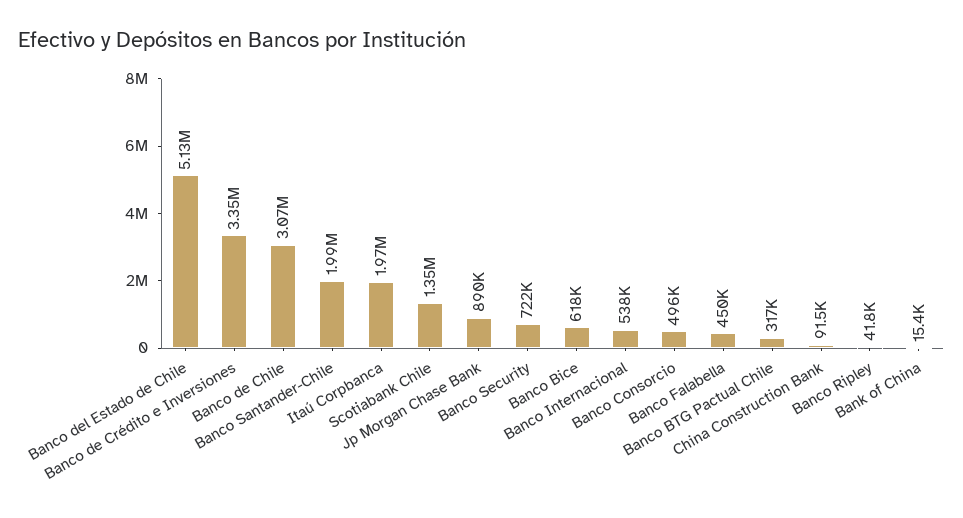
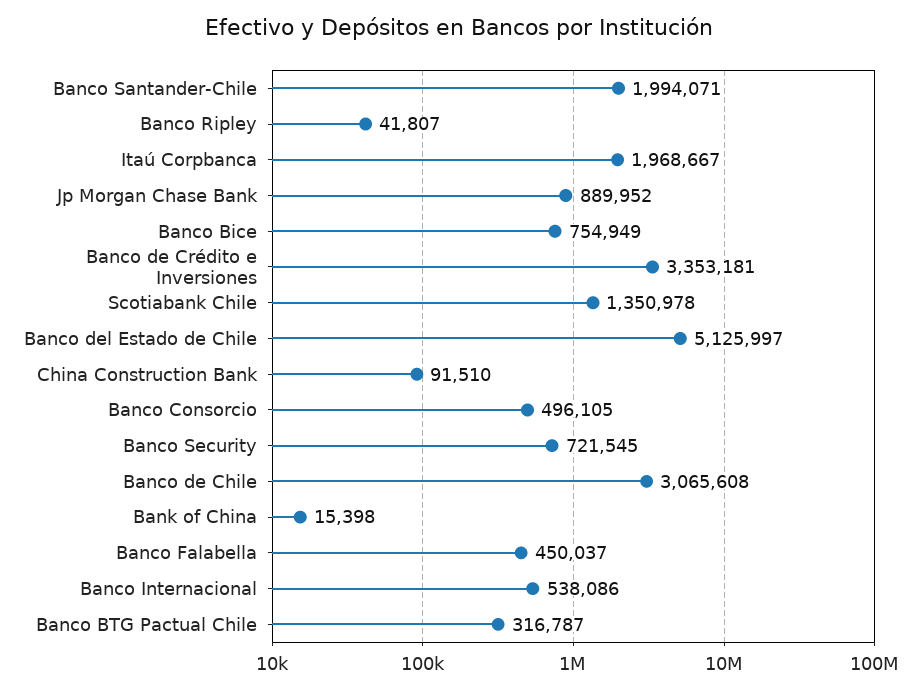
Banco Bice: 618000 -> 754949

